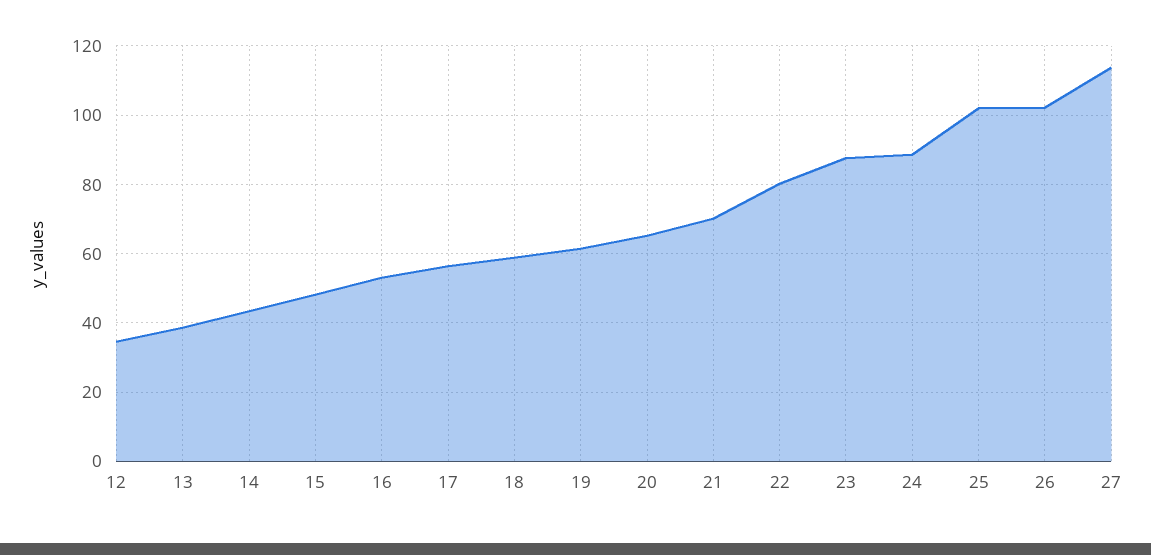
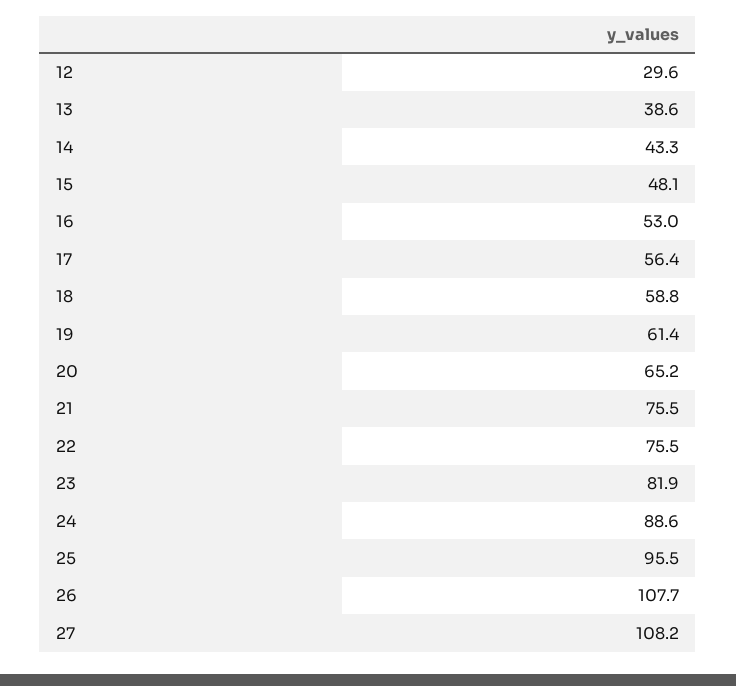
12: 34 -> 29.6
21: 70 -> 75.5
22: 80 -> 75.5
23: 88 -> 81.9
25: 102 -> 95.5
26: 102 -> 107.7
27: 114 -> 108.2

